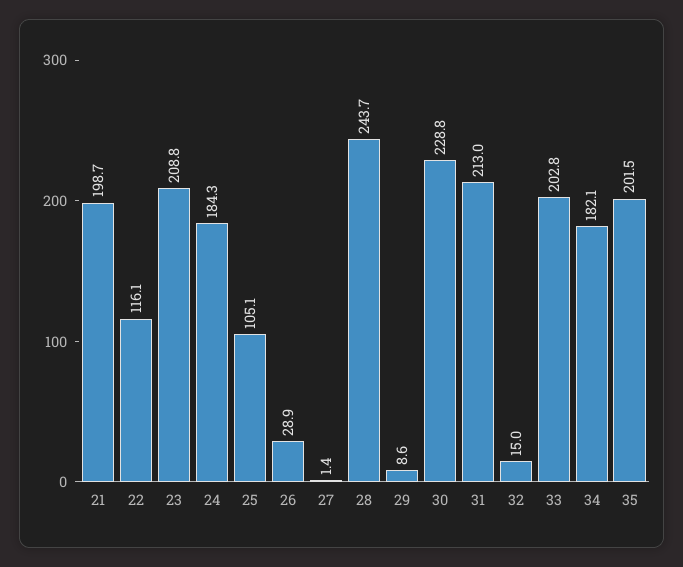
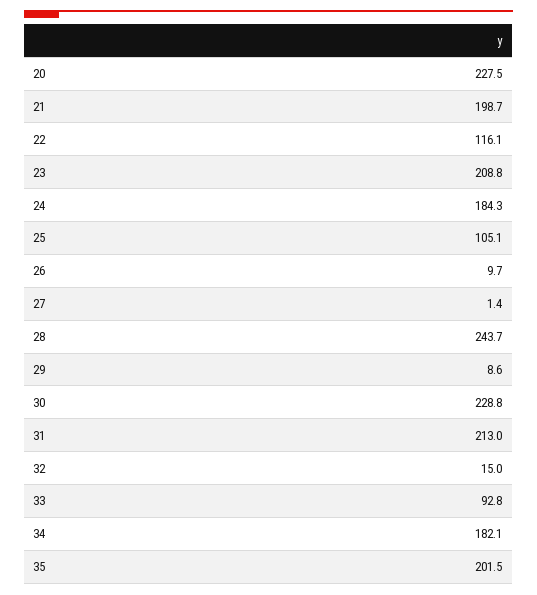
26: 28.9 -> 9.7
33: 202.8 -> 92.8
20: none -> 227.5

